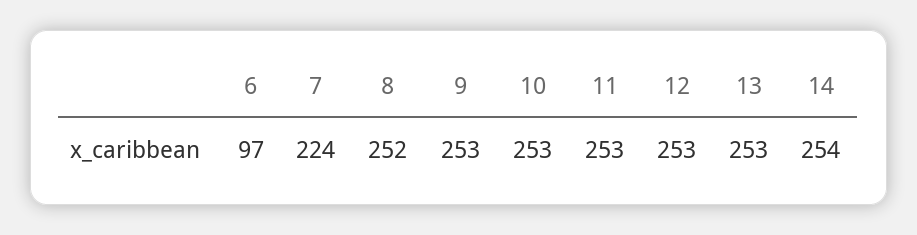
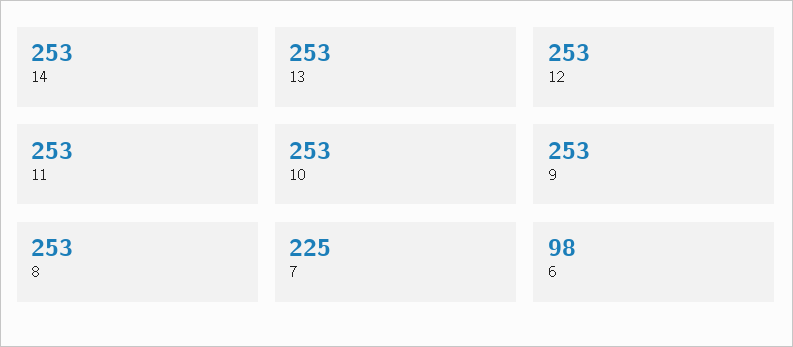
6: 97 -> 98
7: 224 -> 225
8: 252 -> 253
14: 254 -> 253

